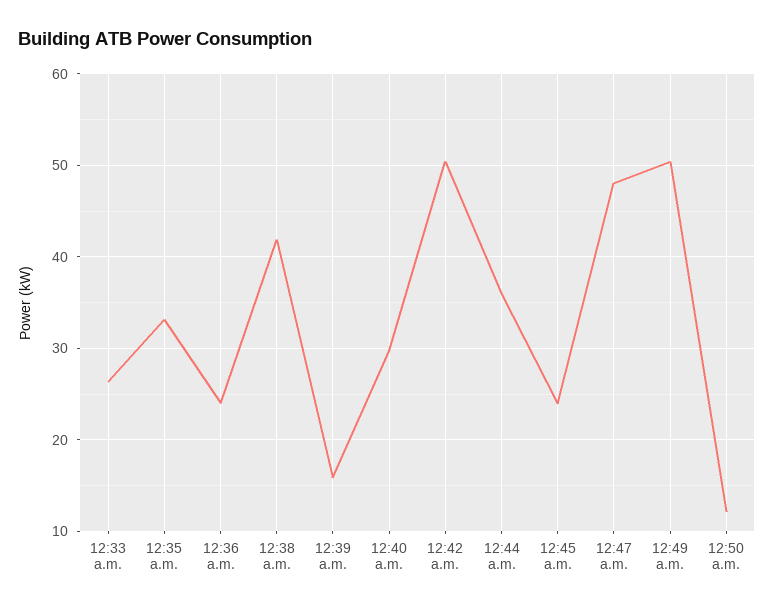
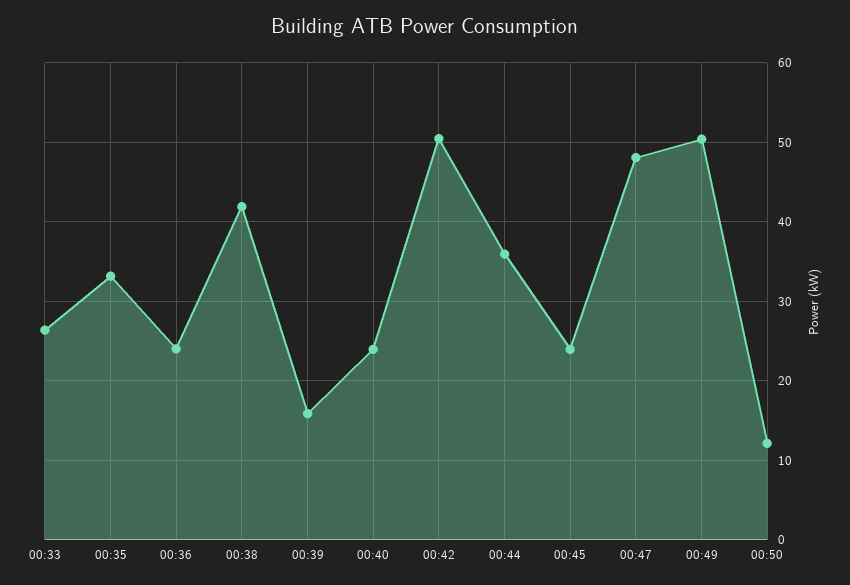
12:40 a.m.: 30 -> 24

